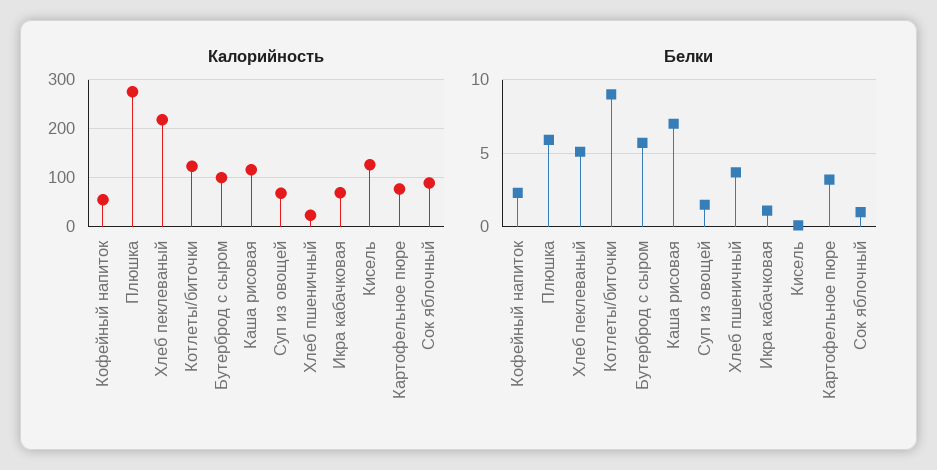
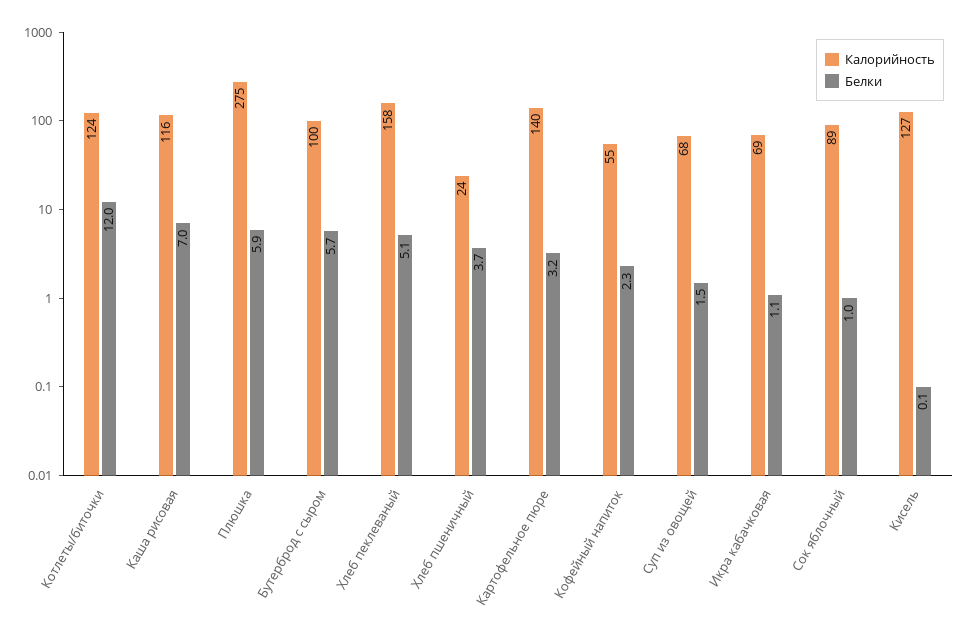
Калорийность, Хлеб пеклеваный: 220 -> 158
Калорийность, Картофельное пюре: 80 -> 140
Белки, Котлеты/биточки: 9 -> 12

